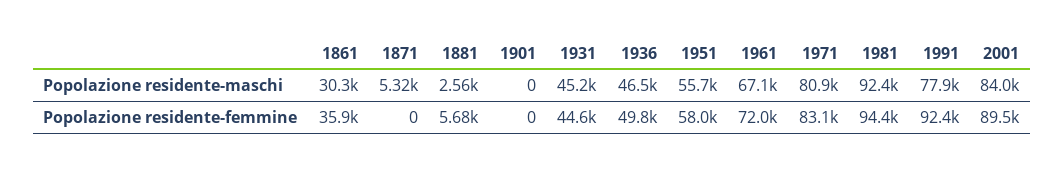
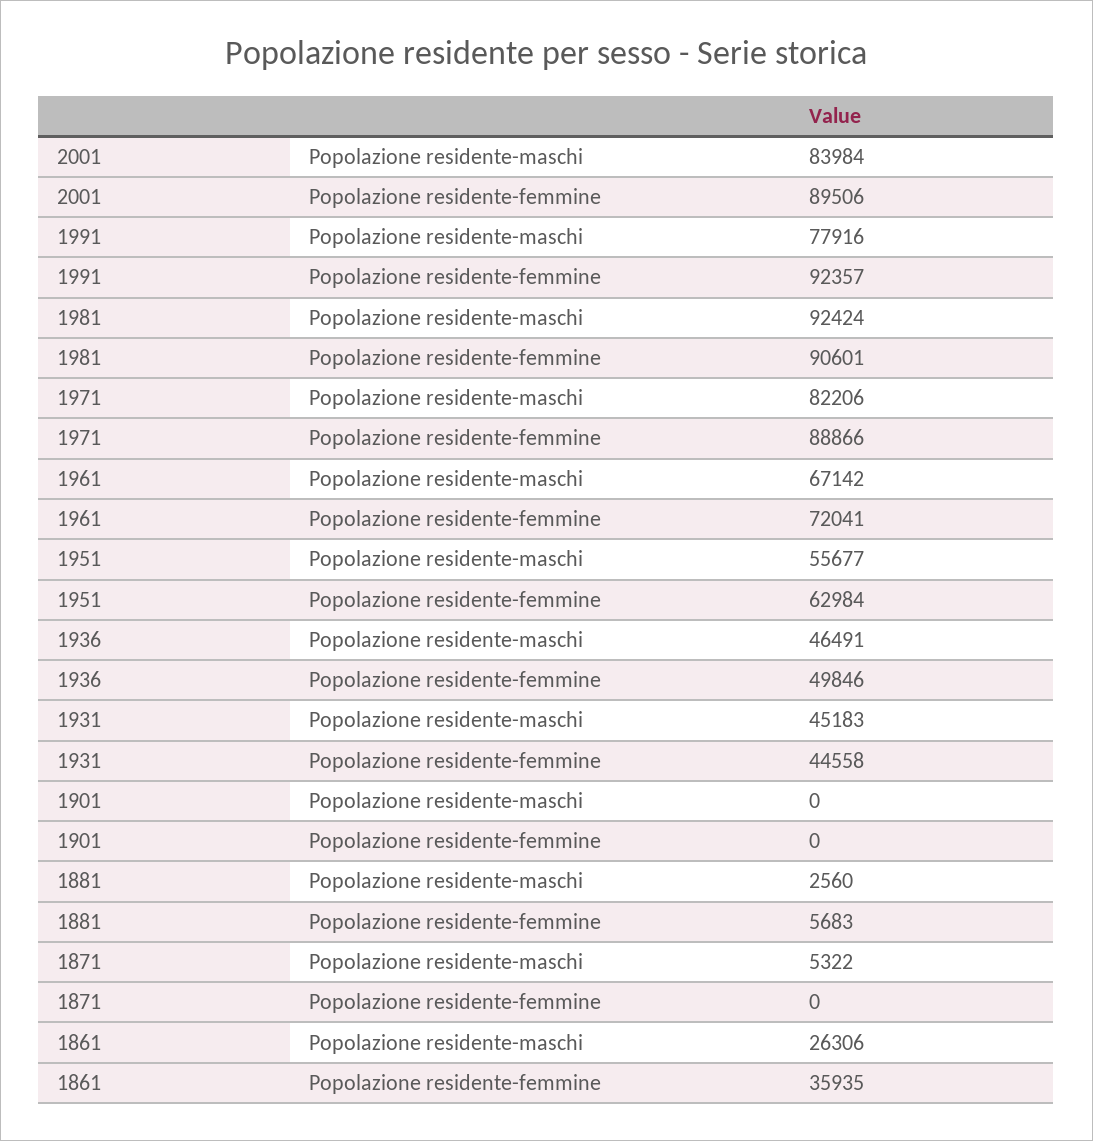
1861, Popolazione residente-maschi: 30300 -> 26306
1971, Popolazione residente-maschi: 80900 -> 82206
1951, Popolazione residente-femmine: 58000 -> 62984
1971, Popolazione residente-femmine: 83100 -> 88866
1981, Popolazione residente-femmine: 94400 -> 90601

